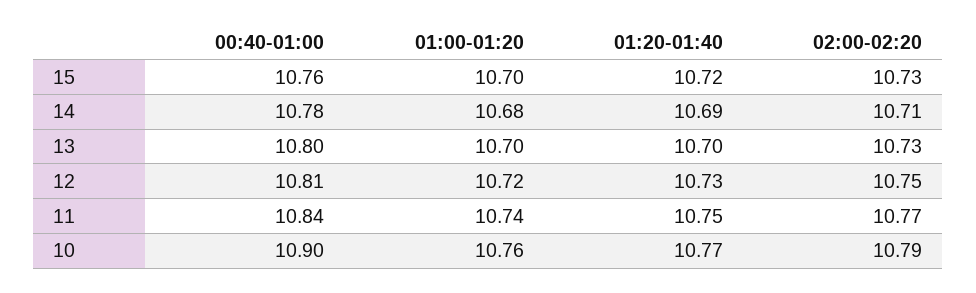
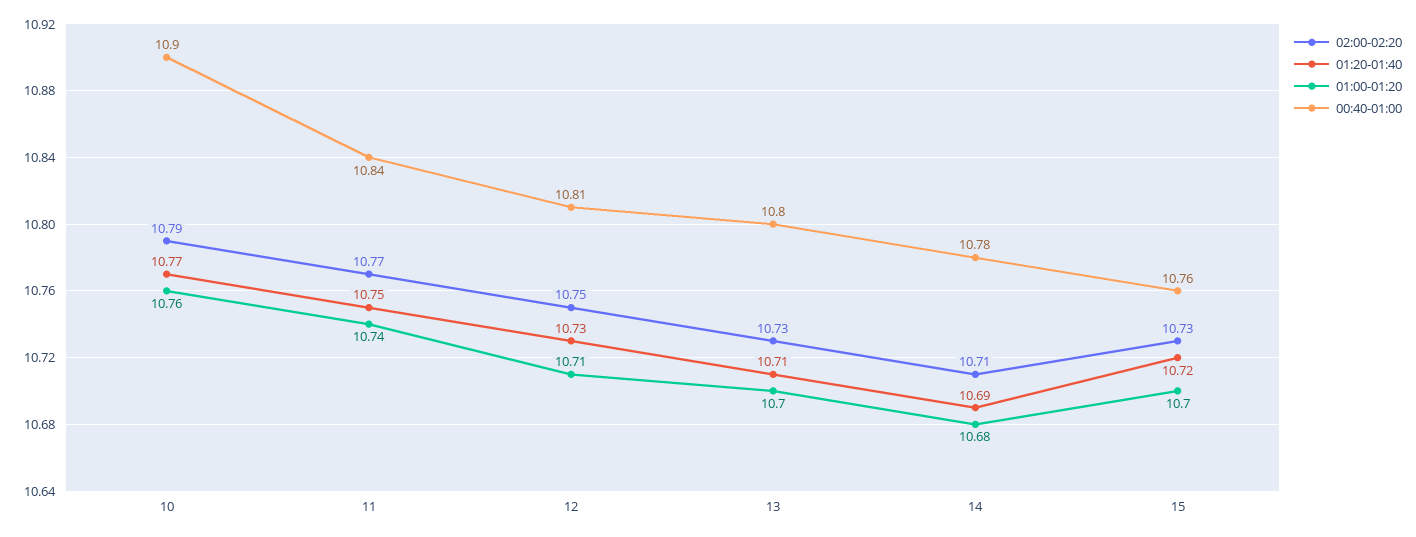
01:20-01:40, 13: 10.7 -> 10.71
01:00-01:20, 12: 10.72 -> 10.71

